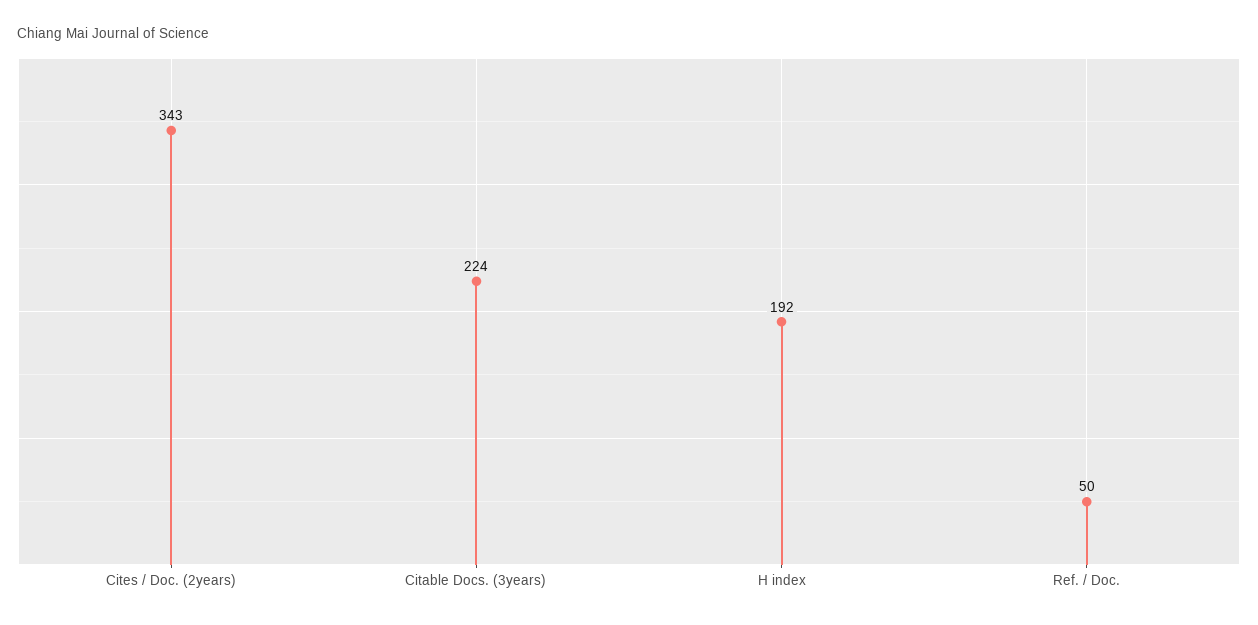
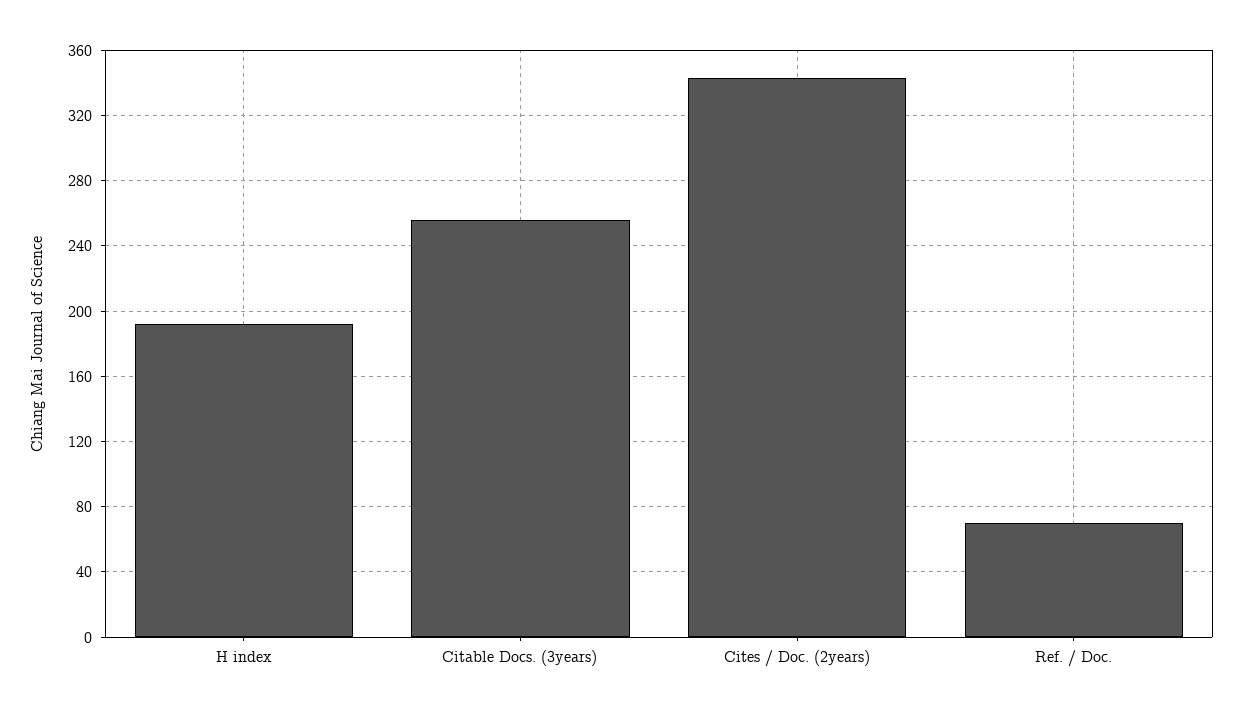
Citable Docs. (3years): 224 -> 255
Ref. / Doc.: 50 -> 70

